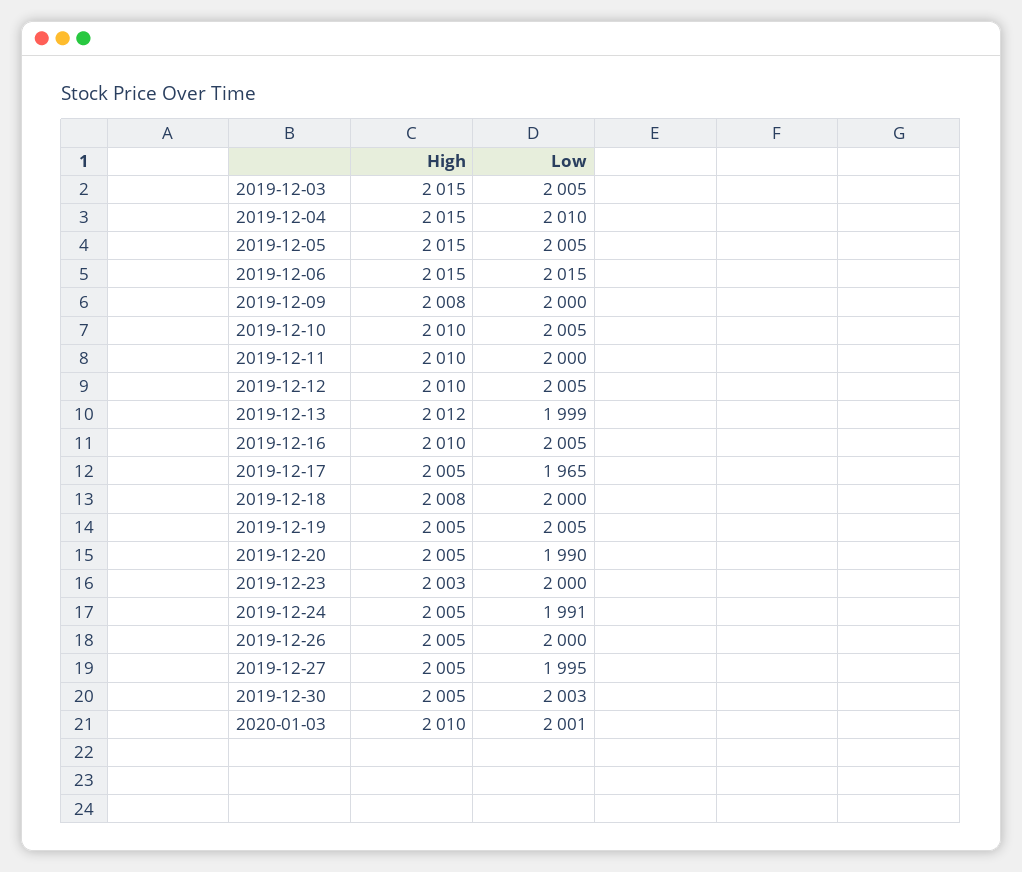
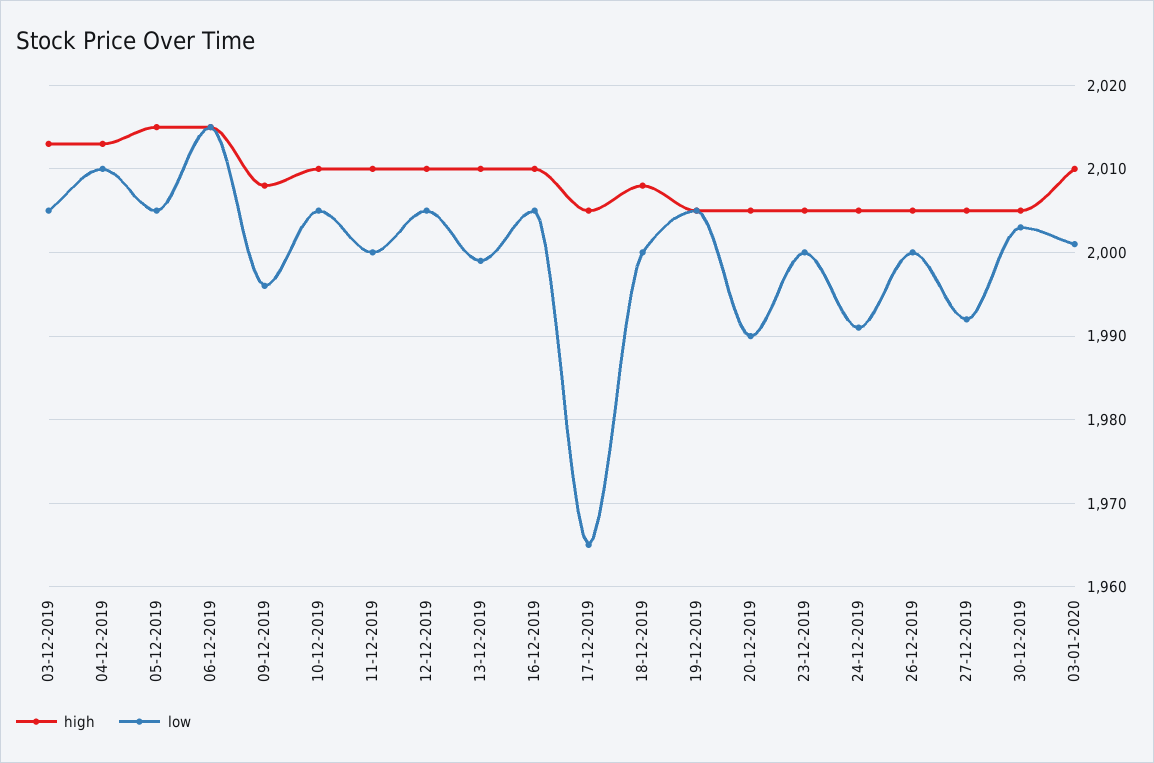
High, 2019-12-03: 2015 -> 2013
High, 2019-12-04: 2015 -> 2013
Low, 2019-12-09: 2000 -> 1996
High, 2019-12-13: 2012 -> 2010
High, 2019-12-23: 2003 -> 2005
Low, 2019-12-27: 1995 -> 1992

